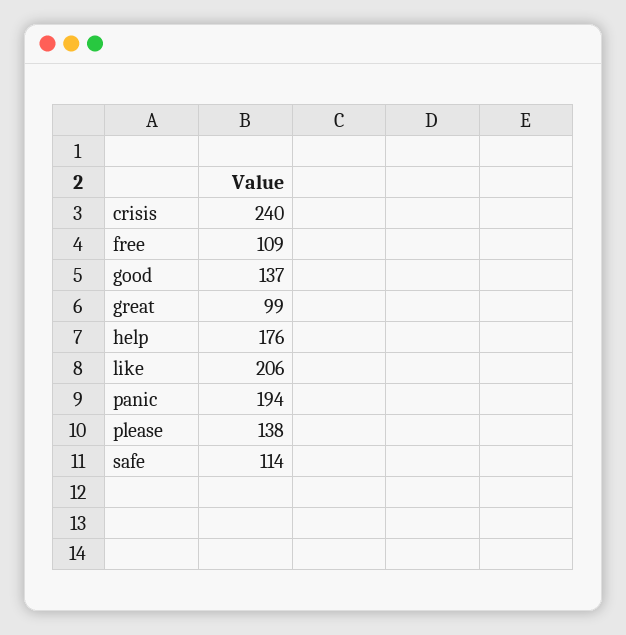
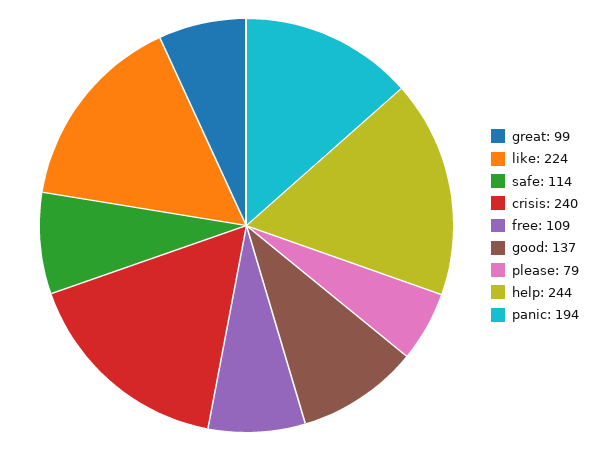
help: 176 -> 244
like: 206 -> 224
please: 138 -> 79

